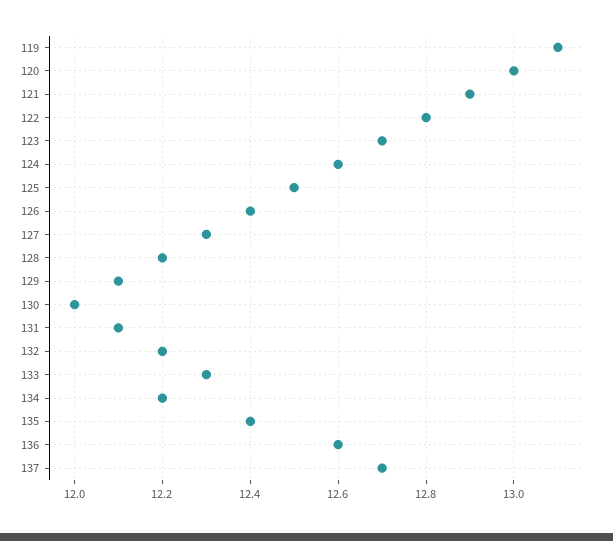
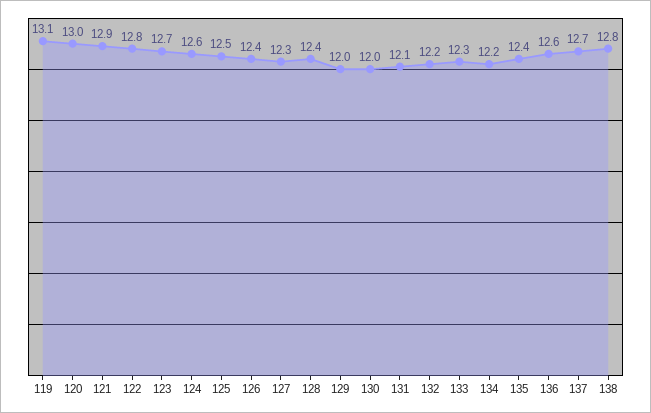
128: 12.2 -> 12.4
129: 12.1 -> 12
138: none -> 12.8

